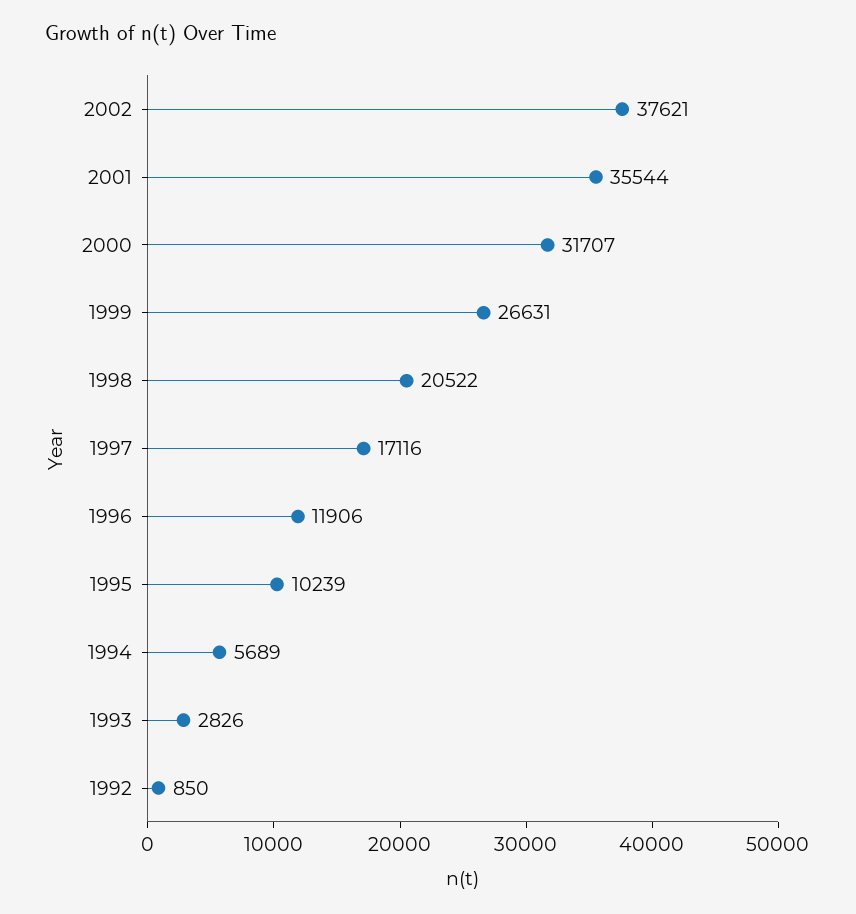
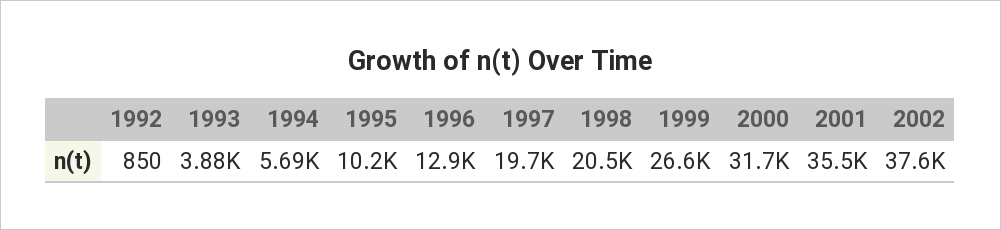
1997: 17116 -> 19700
1996: 11906 -> 12900
1993: 2826 -> 3880

